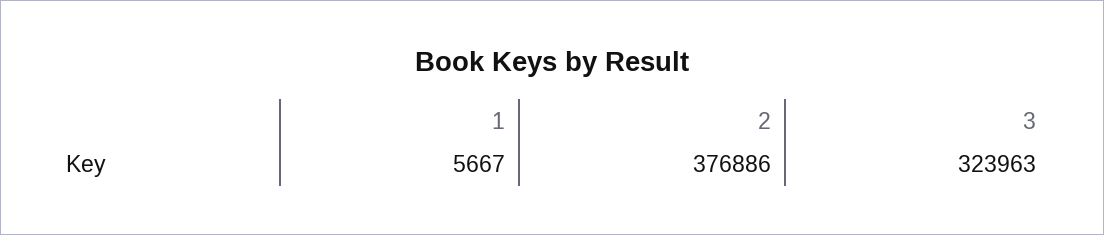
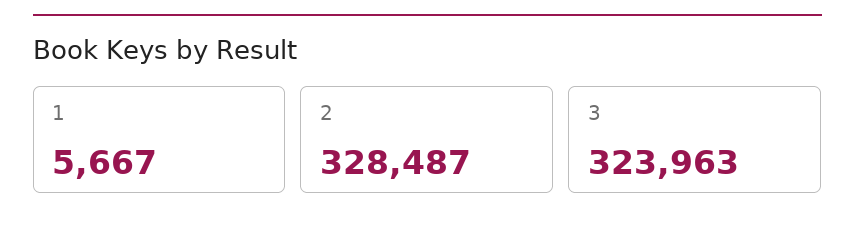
2: 376886 -> 328487

